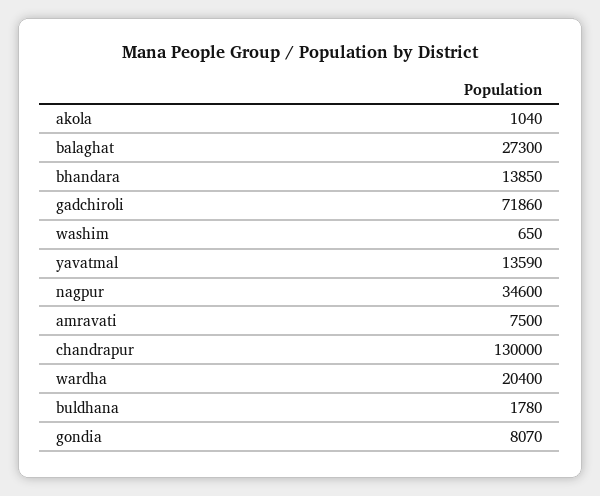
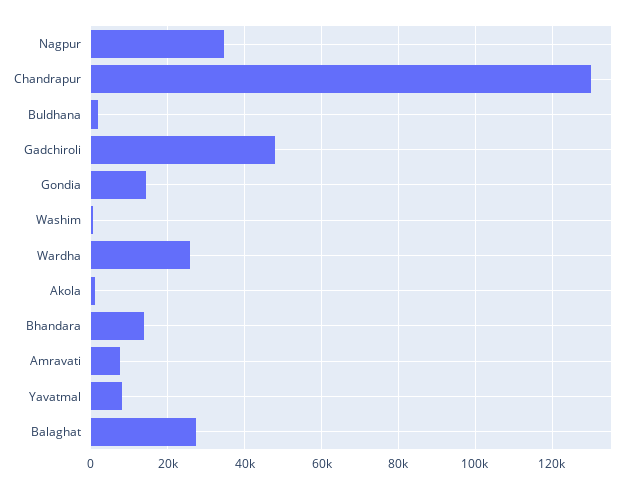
gadchiroli: 71860 -> 48000
yavatmal: 13590 -> 8000
wardha: 20400 -> 26000
gondia: 8070 -> 14000

